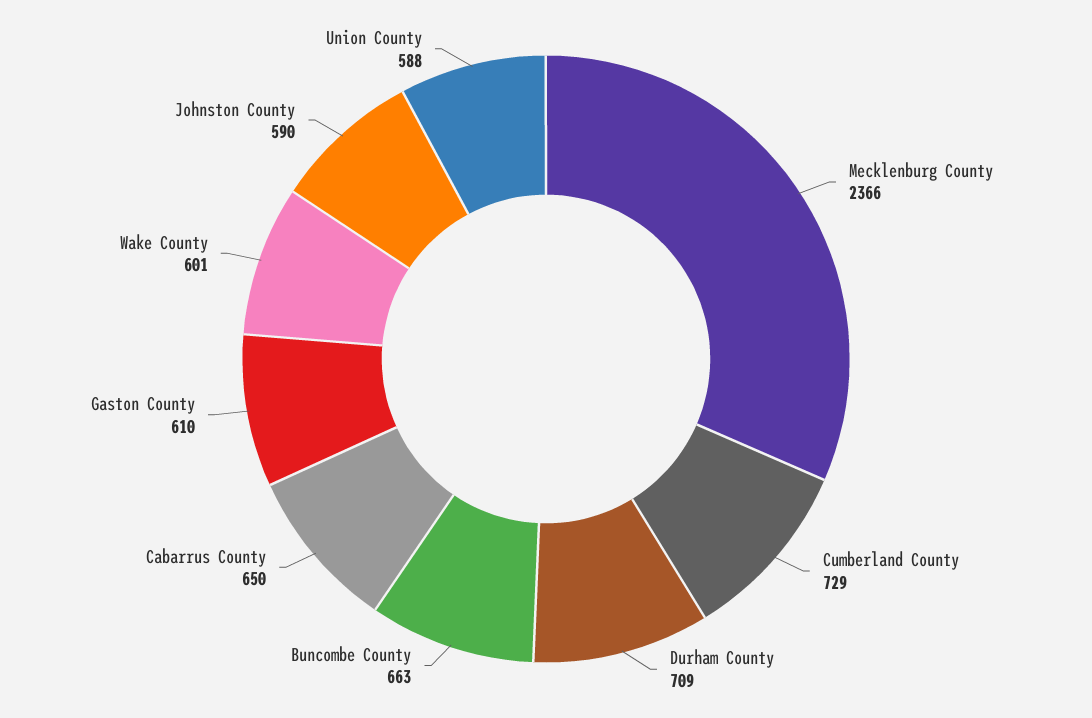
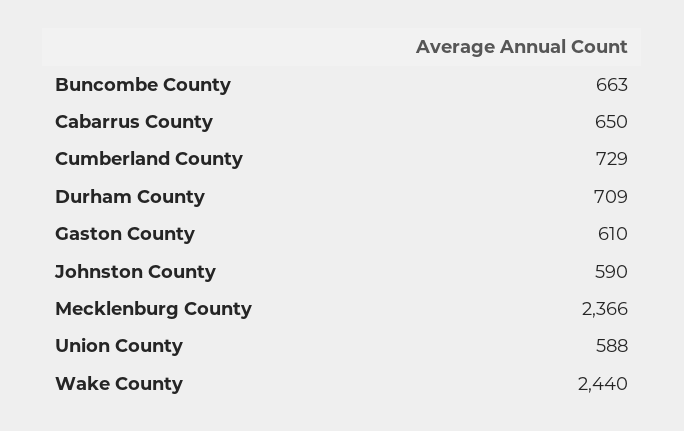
Wake County: 601 -> 2440

